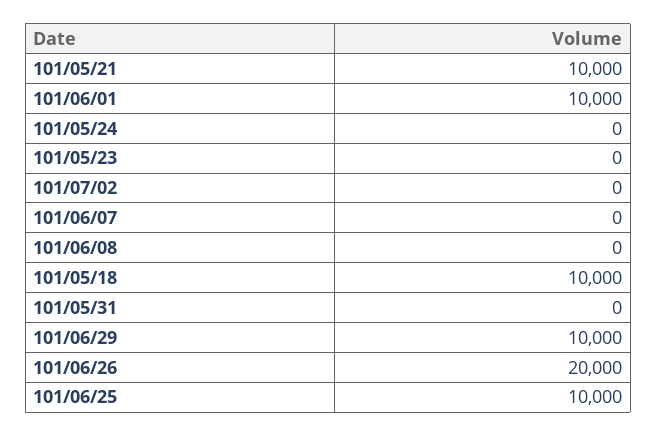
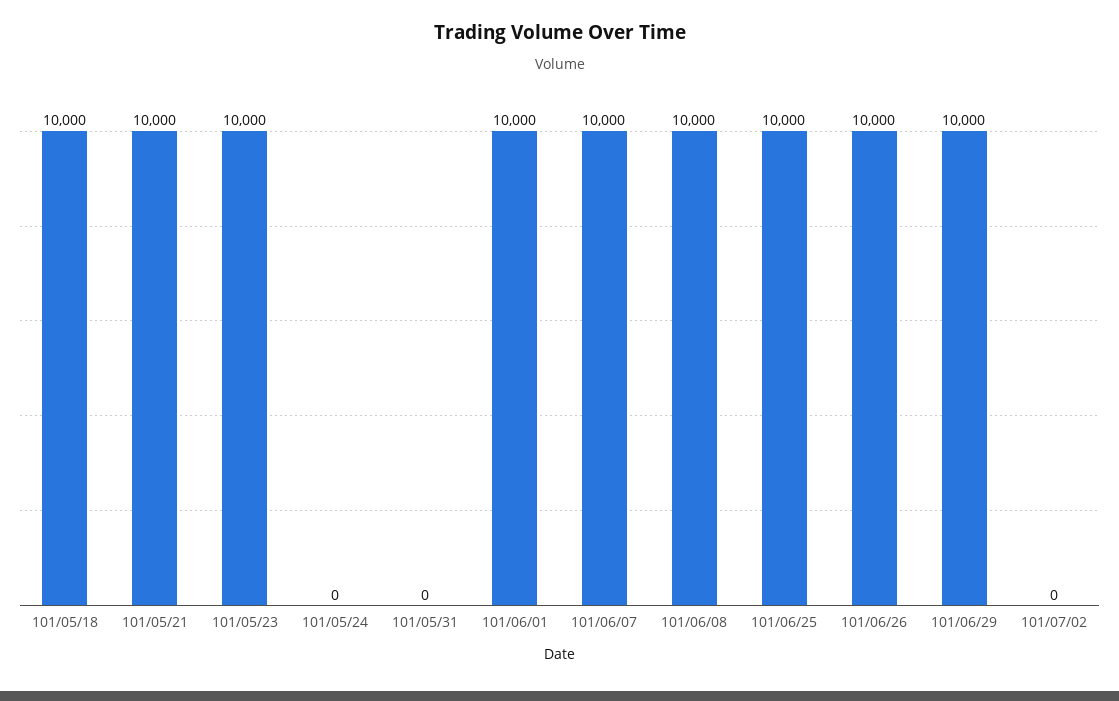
101/05/23: 0 -> 10000
101/06/07: 0 -> 10000
101/06/08: 0 -> 10000
101/06/26: 20000 -> 10000

